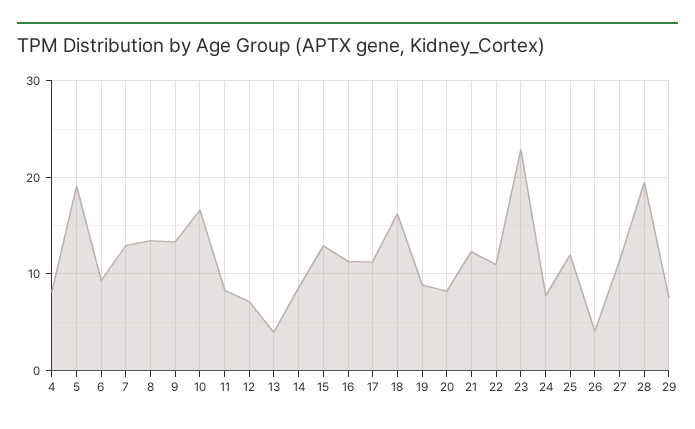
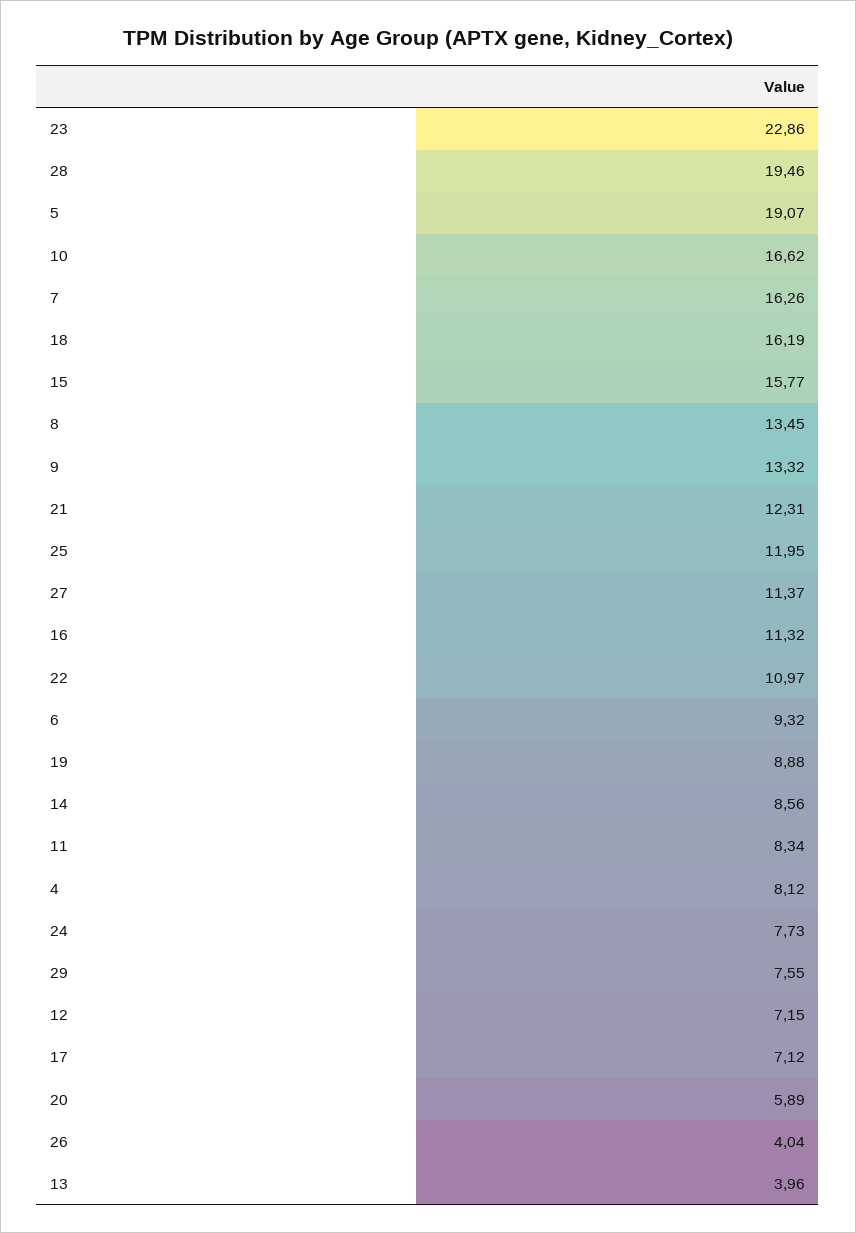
7: 13 -> 16.26
15: 13 -> 15.77
17: 11 -> 7.12
20: 8 -> 5.89

